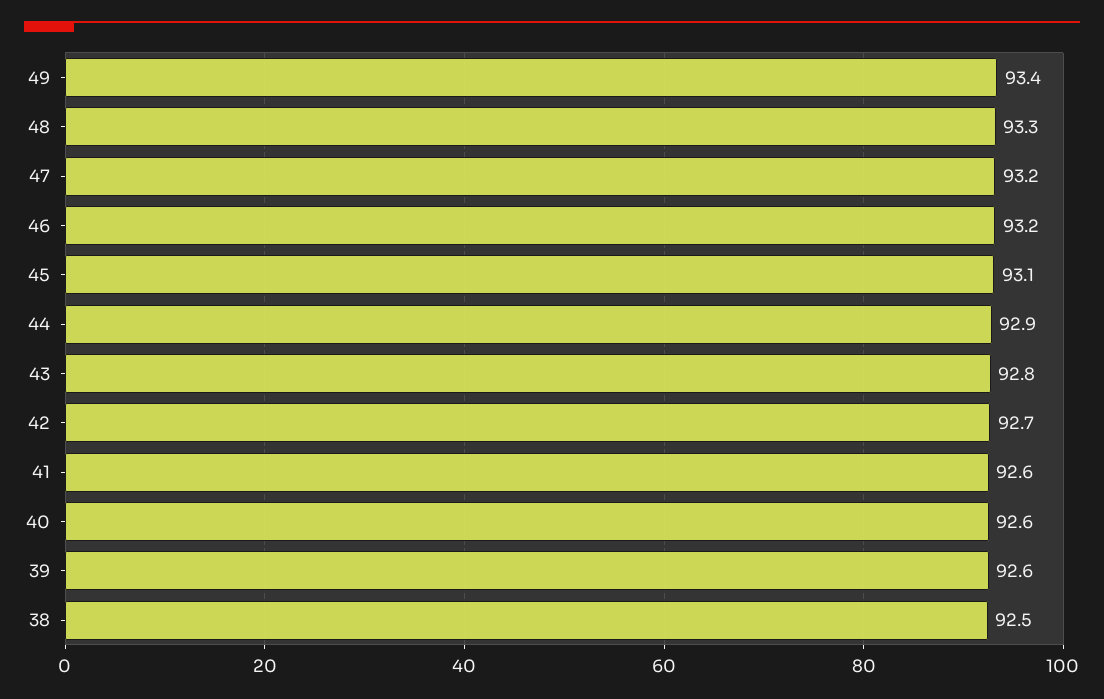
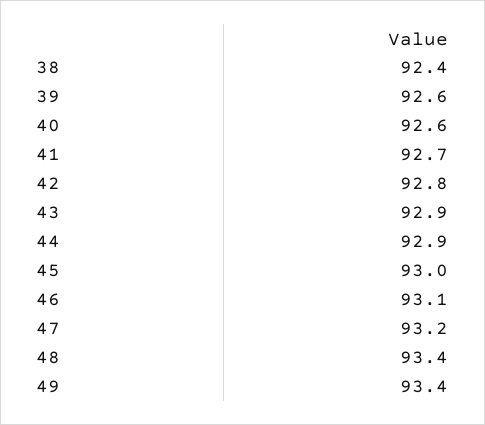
48: 93.3 -> 93.4
46: 93.2 -> 93.1
45: 93.1 -> 93
43: 92.8 -> 92.9
42: 92.7 -> 92.8
41: 92.6 -> 92.7
38: 92.5 -> 92.4

